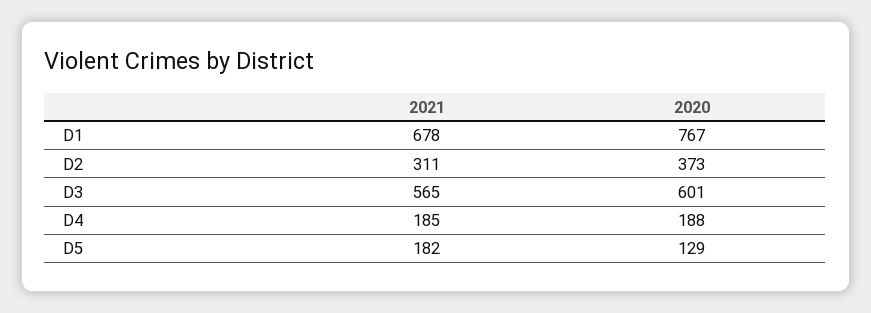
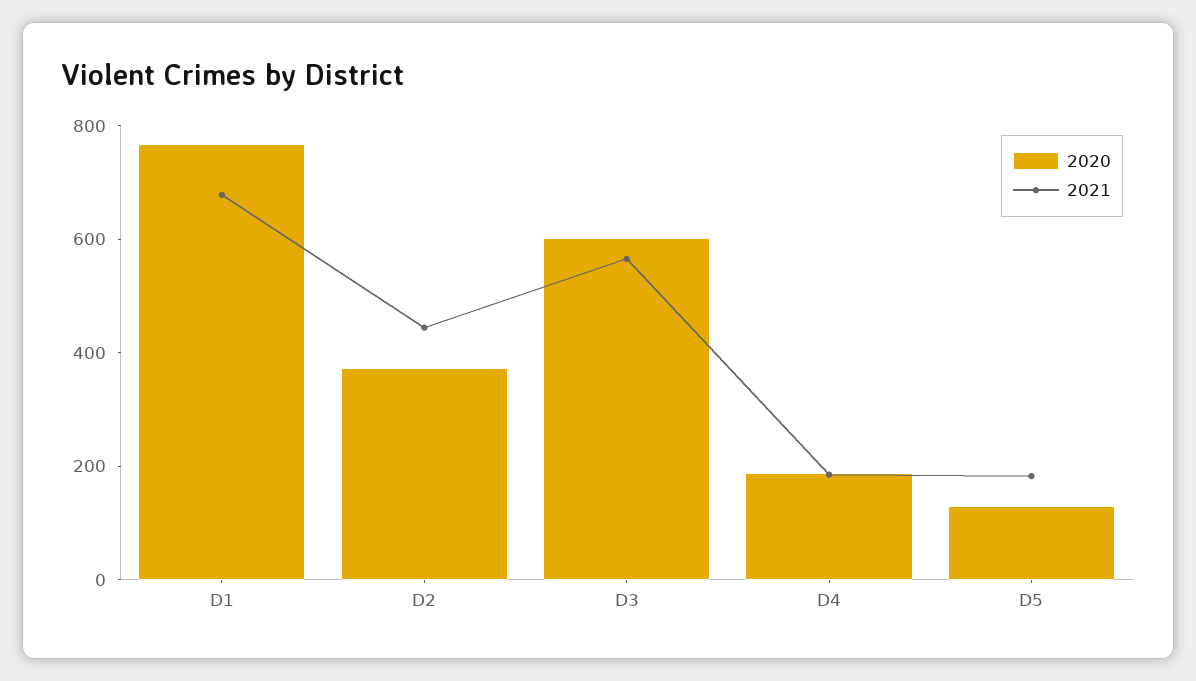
2021, D2: 311 -> 450

